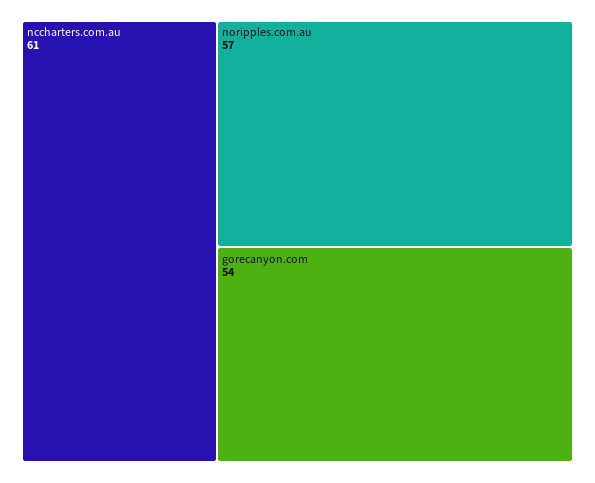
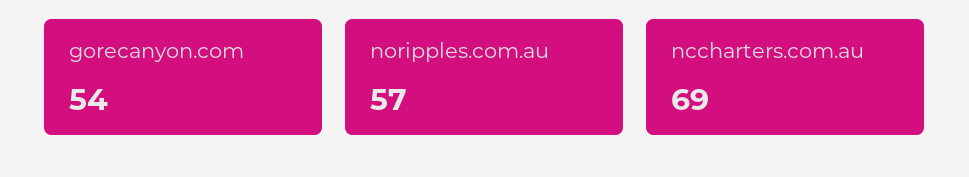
nccharters.com.au: 61 -> 69

